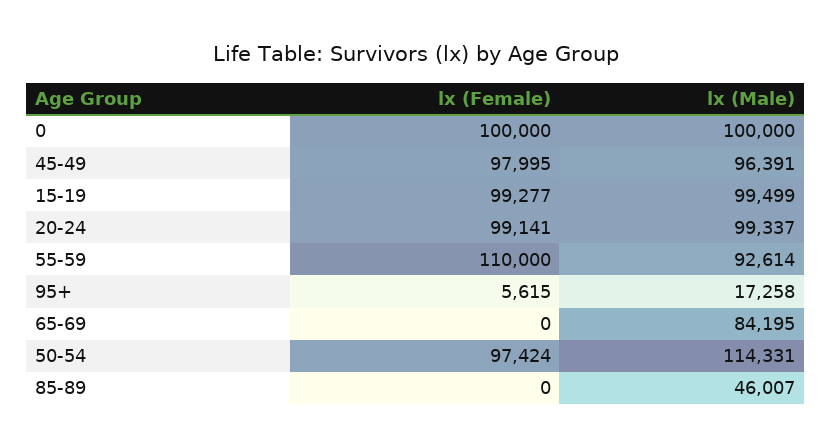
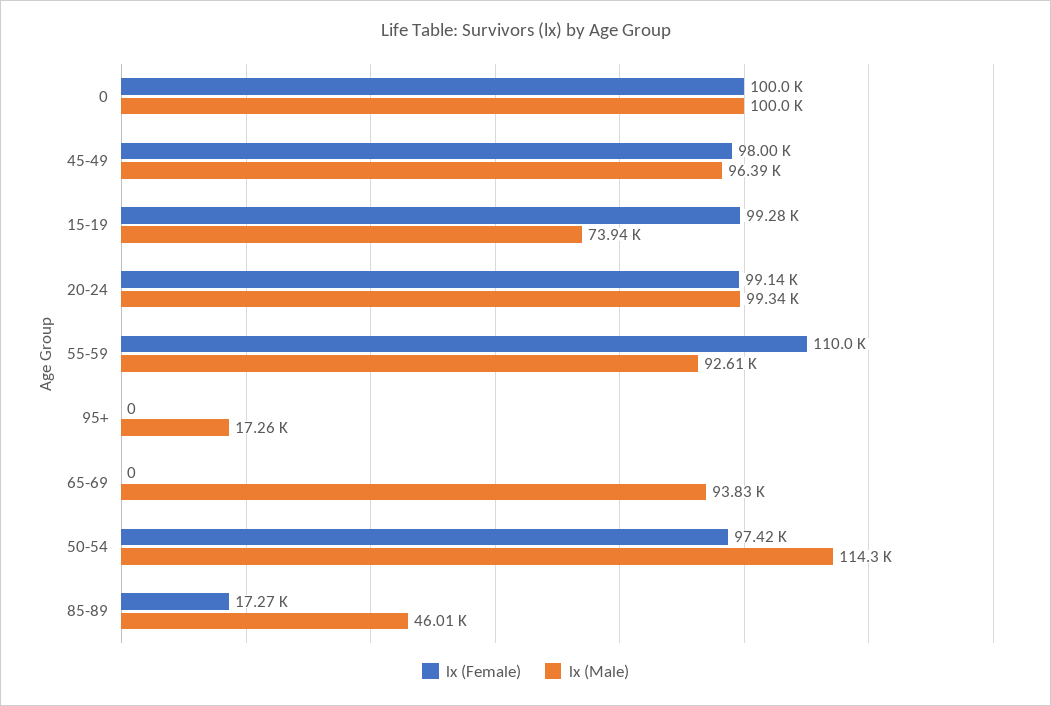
lx (Male), 15-19: 99499 -> 73940
lx (Female), 95+: 5615 -> 0
lx (Male), 65-69: 84195 -> 93830
lx (Female), 85-89: 0 -> 17270

